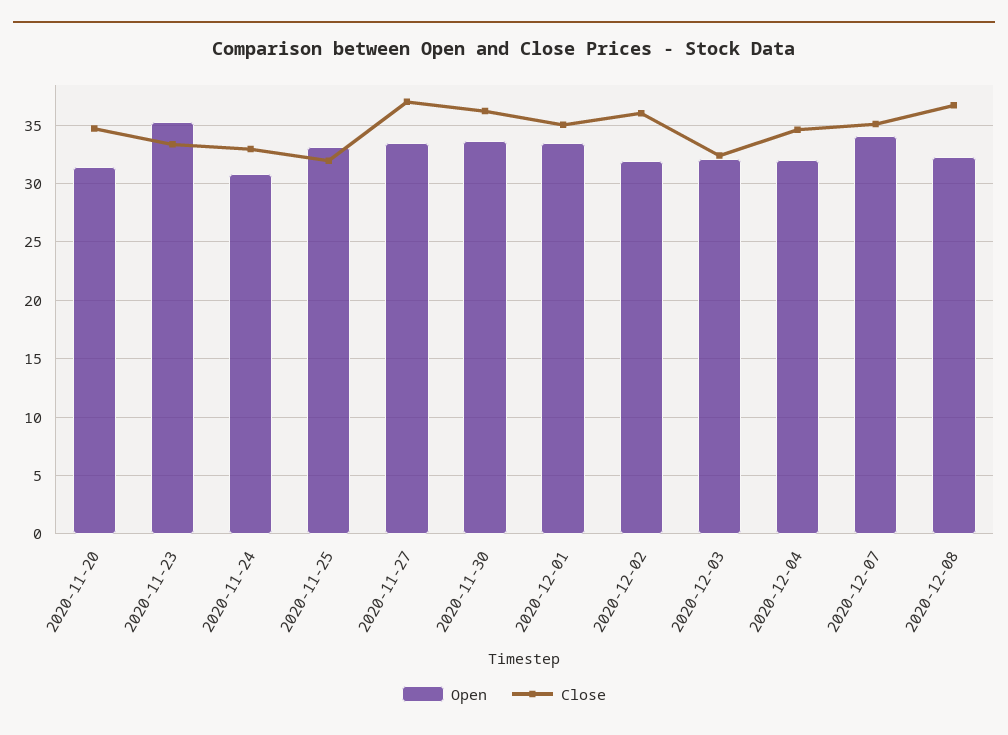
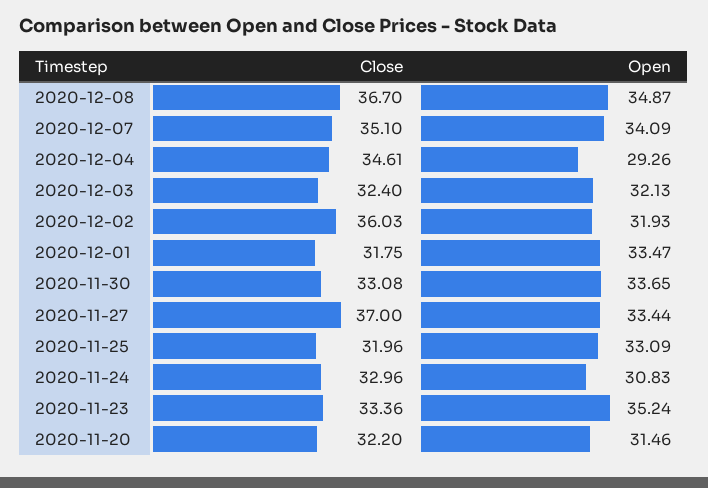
Close, 2020-11-20: 35 -> 32.2
Close, 2020-11-30: 36 -> 33.08
Close, 2020-12-01: 35 -> 31.75
Open, 2020-12-04: 32 -> 29.26
Open, 2020-12-08: 32 -> 34.87

